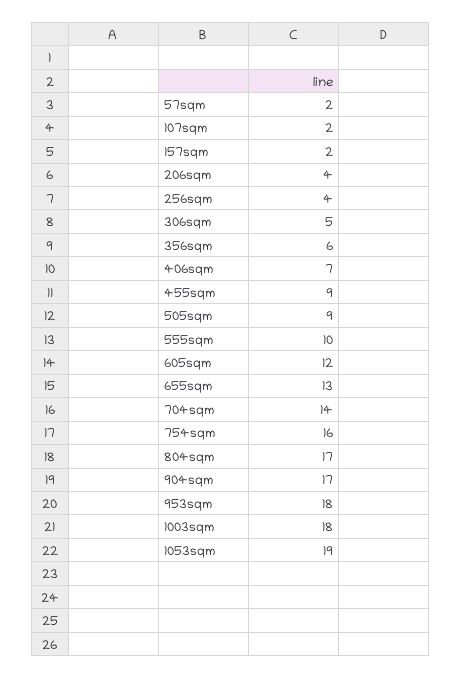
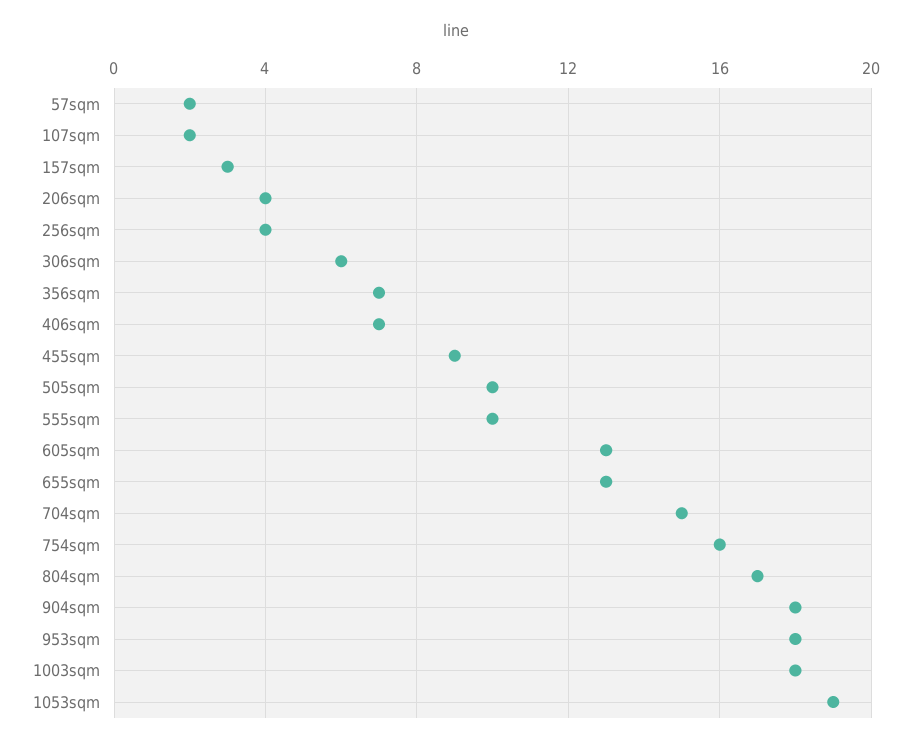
157sqm: 2 -> 3
306sqm: 5 -> 6
356sqm: 6 -> 7
505sqm: 9 -> 10
605sqm: 12 -> 13
704sqm: 14 -> 15
904sqm: 17 -> 18

